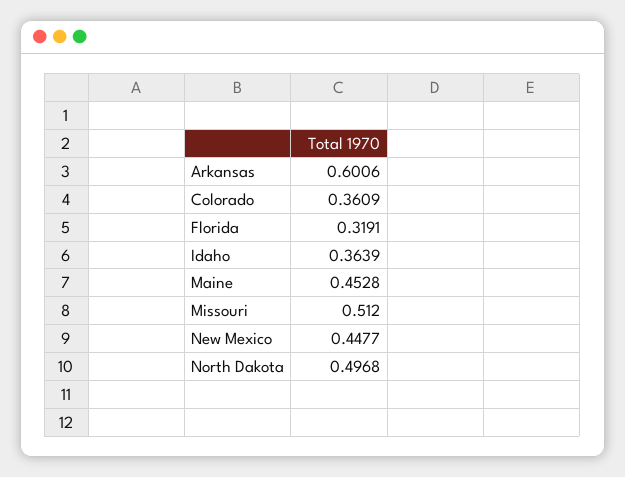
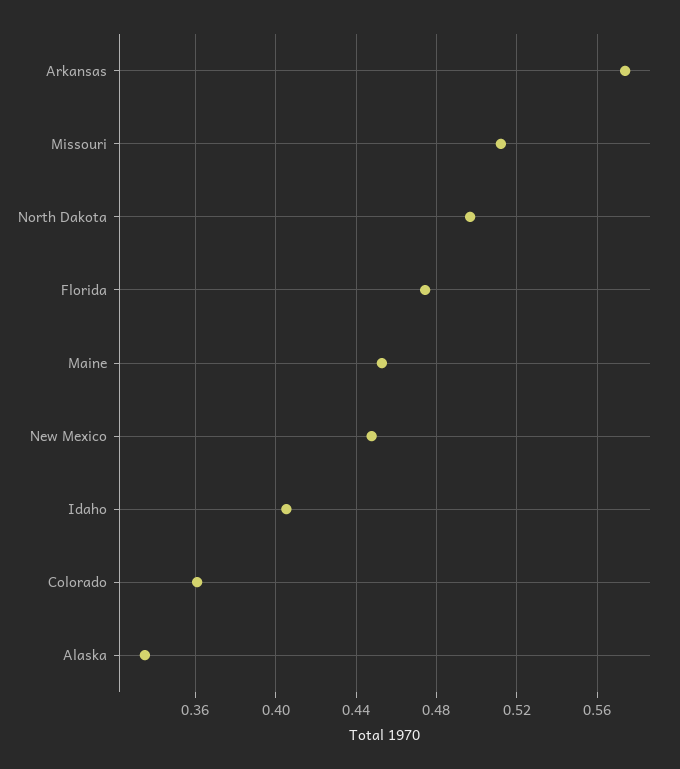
Arkansas: 0.6006 -> 0.575
Florida: 0.3191 -> 0.475
Idaho: 0.3639 -> 0.405
Alaska: none -> 0.335

